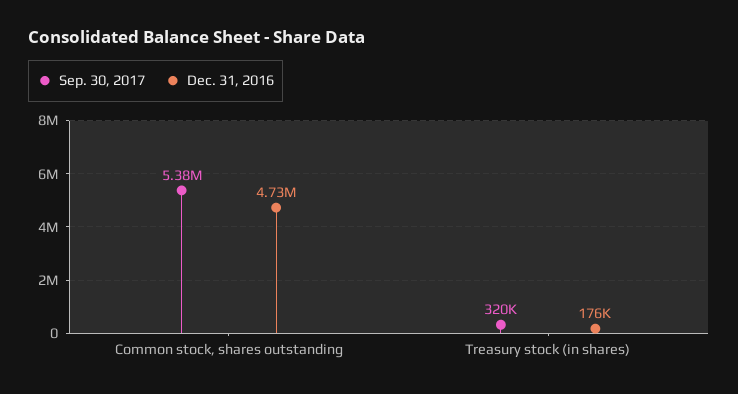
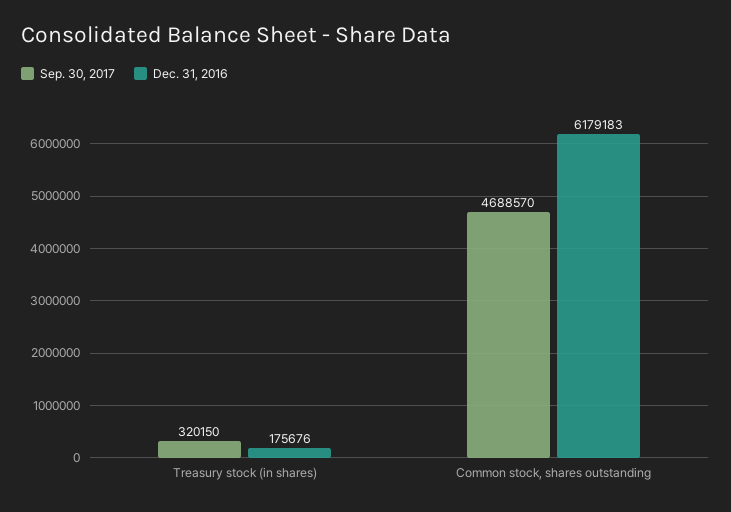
Sep. 30, 2017, Common stock, shares outstanding: 5380000 -> 4688570
Dec. 31, 2016, Common stock, shares outstanding: 4730000 -> 6179183

